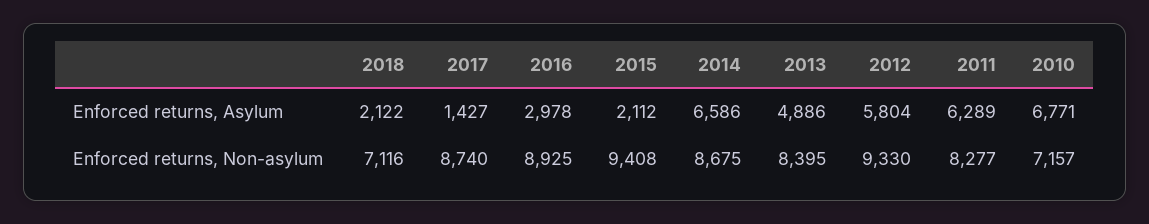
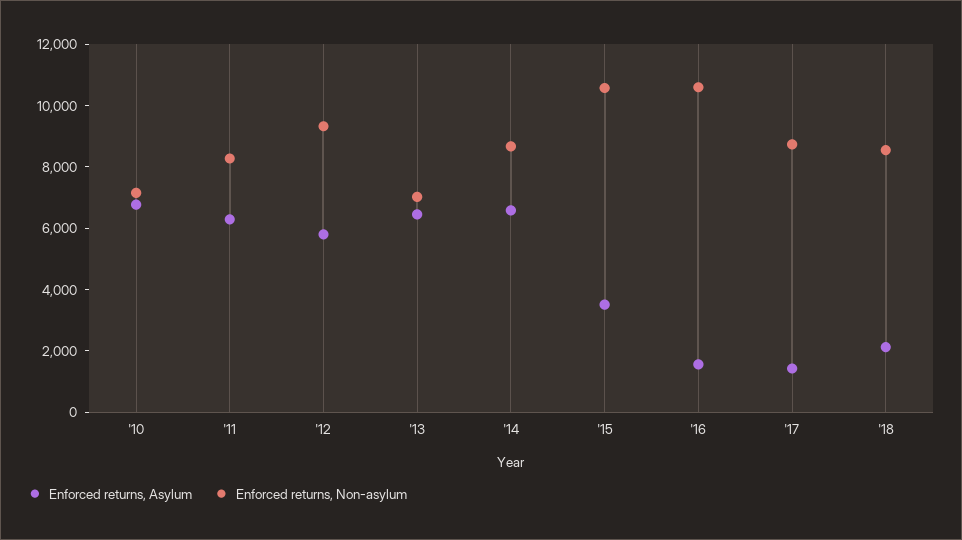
Enforced returns, Asylum, 2016: 2978 -> 1500
Enforced returns, Asylum, 2015: 2112 -> 3500
Enforced returns, Asylum, 2013: 4886 -> 6500
Enforced returns, Non-asylum, 2018: 7116 -> 8500
Enforced returns, Non-asylum, 2016: 8925 -> 10500
Enforced returns, Non-asylum, 2015: 9408 -> 10500
Enforced returns, Non-asylum, 2013: 8395 -> 7000

